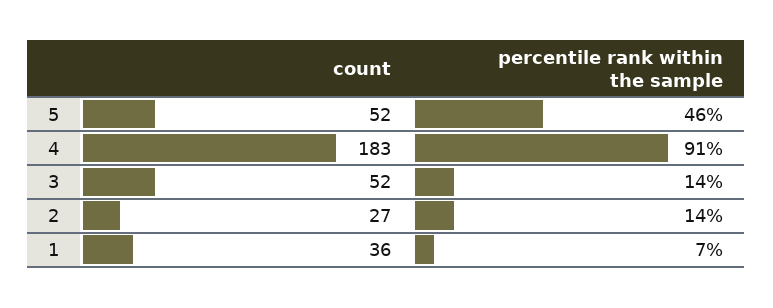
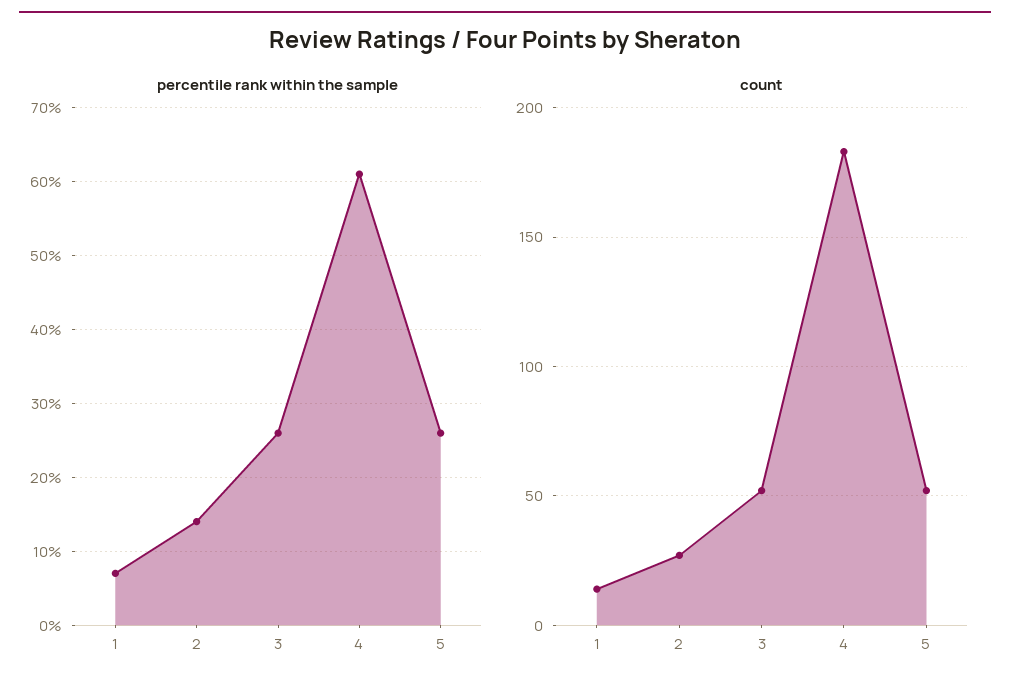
percentile rank within the sample, 5: 46 -> 26
percentile rank within the sample, 4: 91 -> 61
percentile rank within the sample, 3: 14 -> 26
count, 1: 36 -> 15

